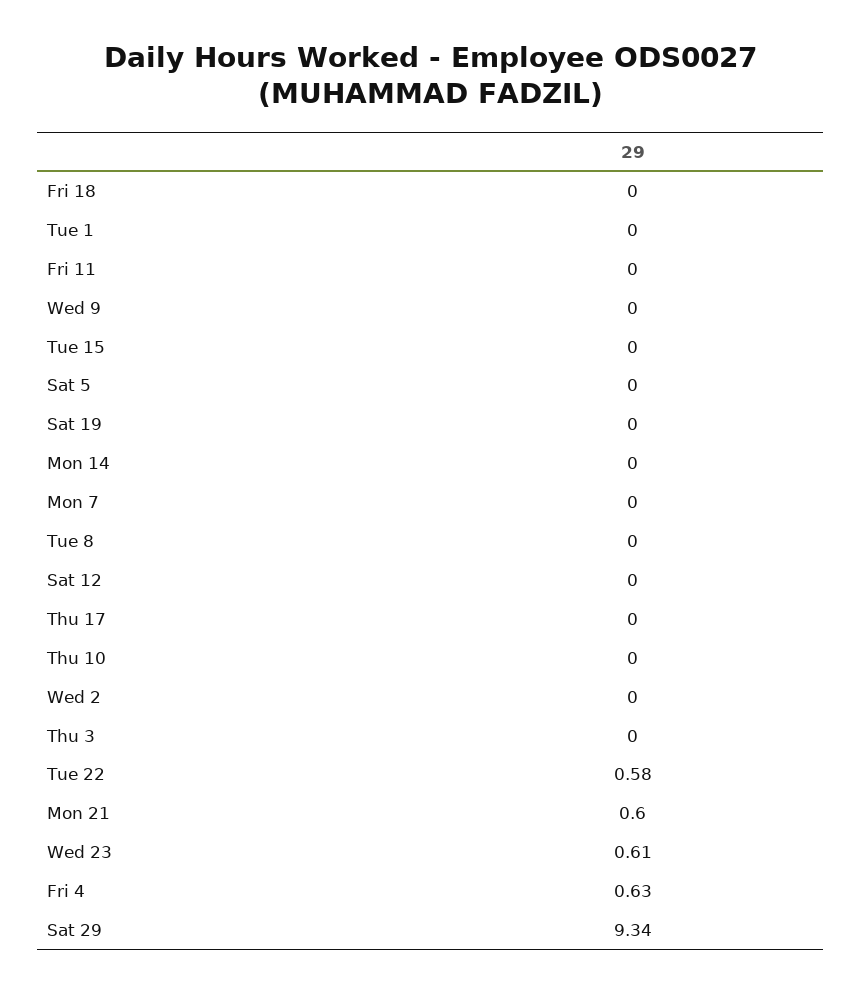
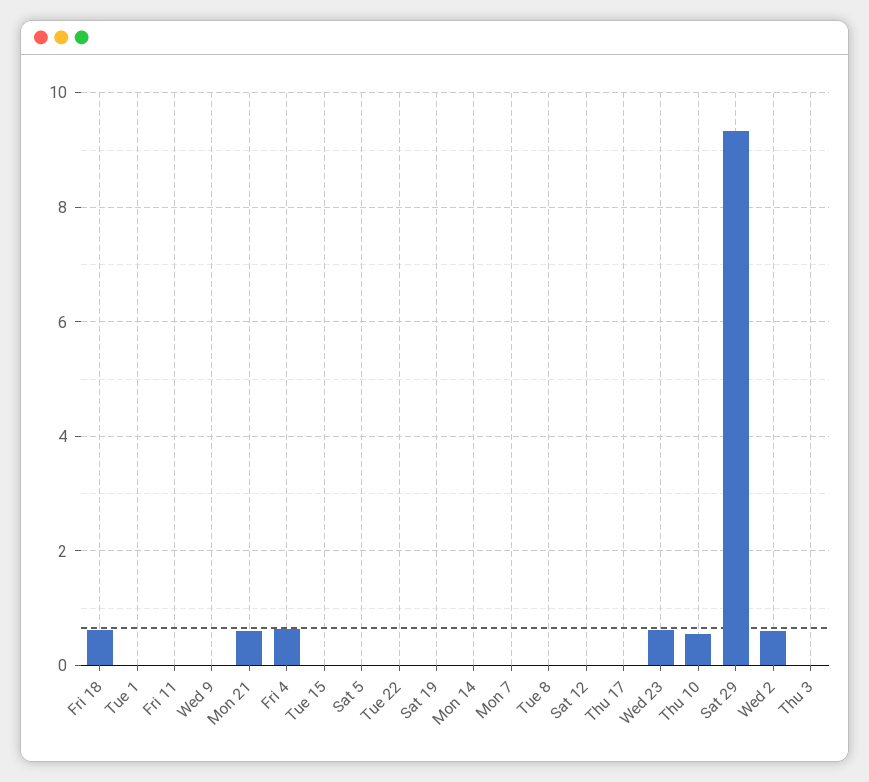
Fri 18: 0 -> 0.6
Thu 10: 0 -> 0.6
Wed 2: 0 -> 0.6
Tue 22: 0.58 -> 0

